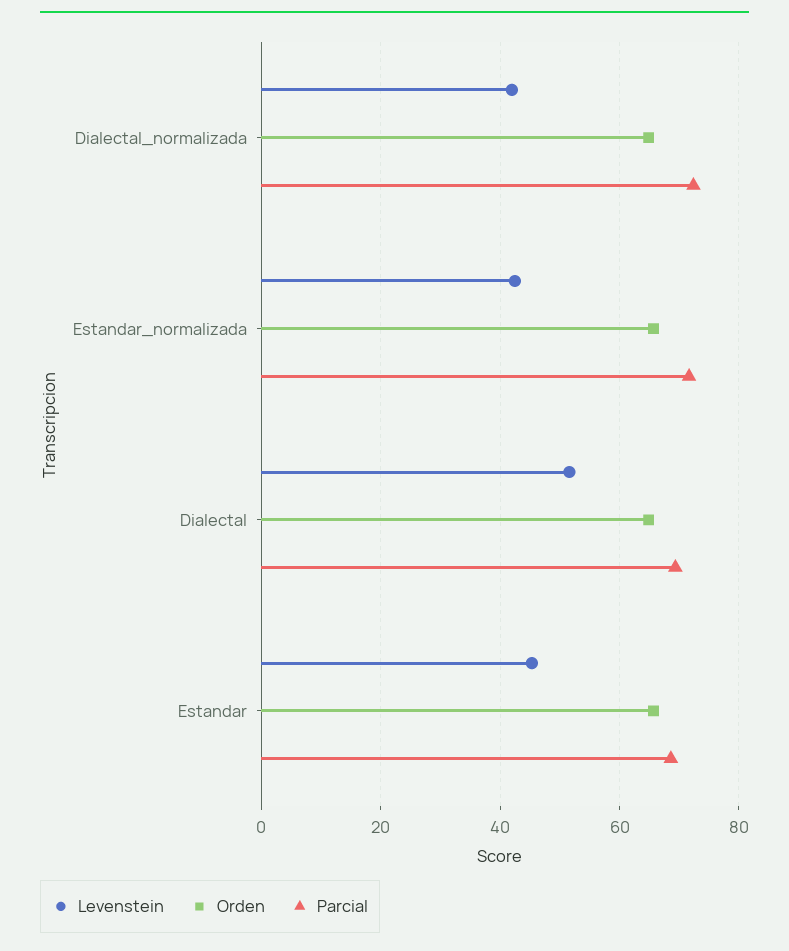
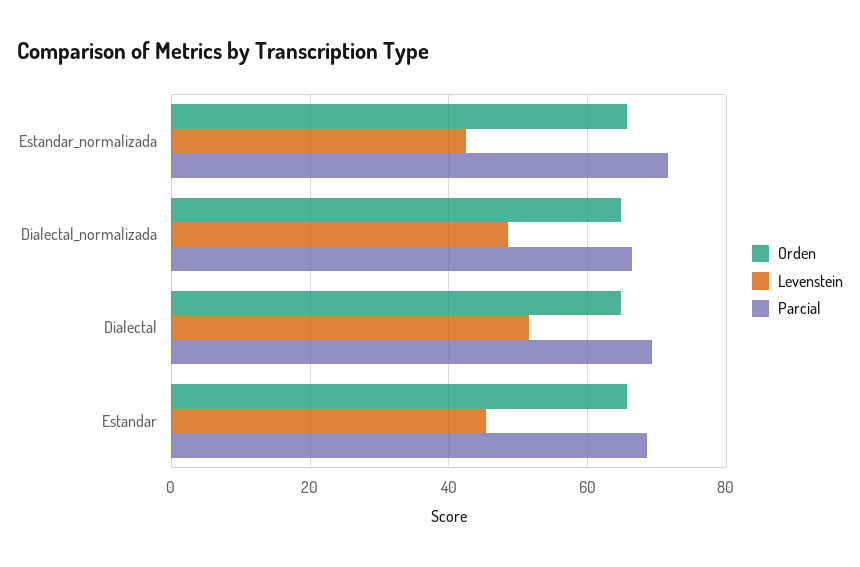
Levenstein, Dialectal_normalizada: 42 -> 48
Parcial, Dialectal_normalizada: 72 -> 66

